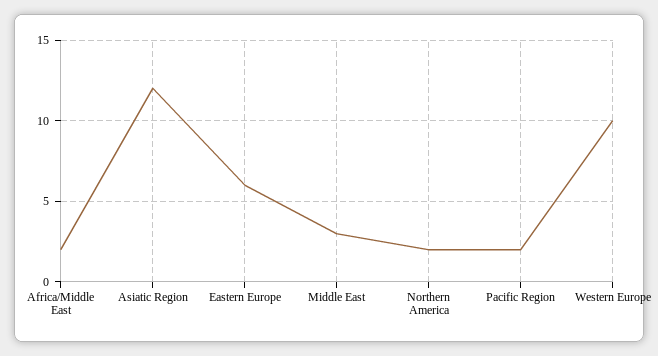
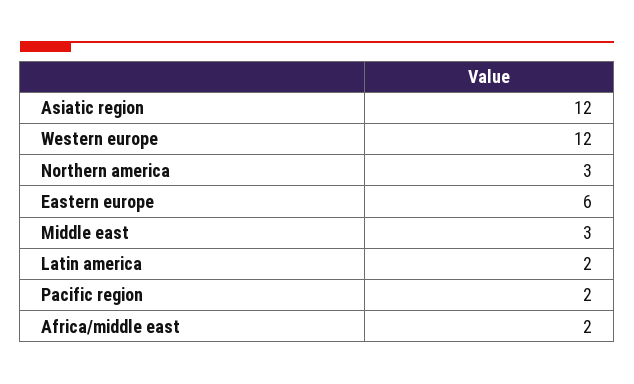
Northern America: 2 -> 3
Western Europe: 10 -> 12
Latin america: none -> 2

